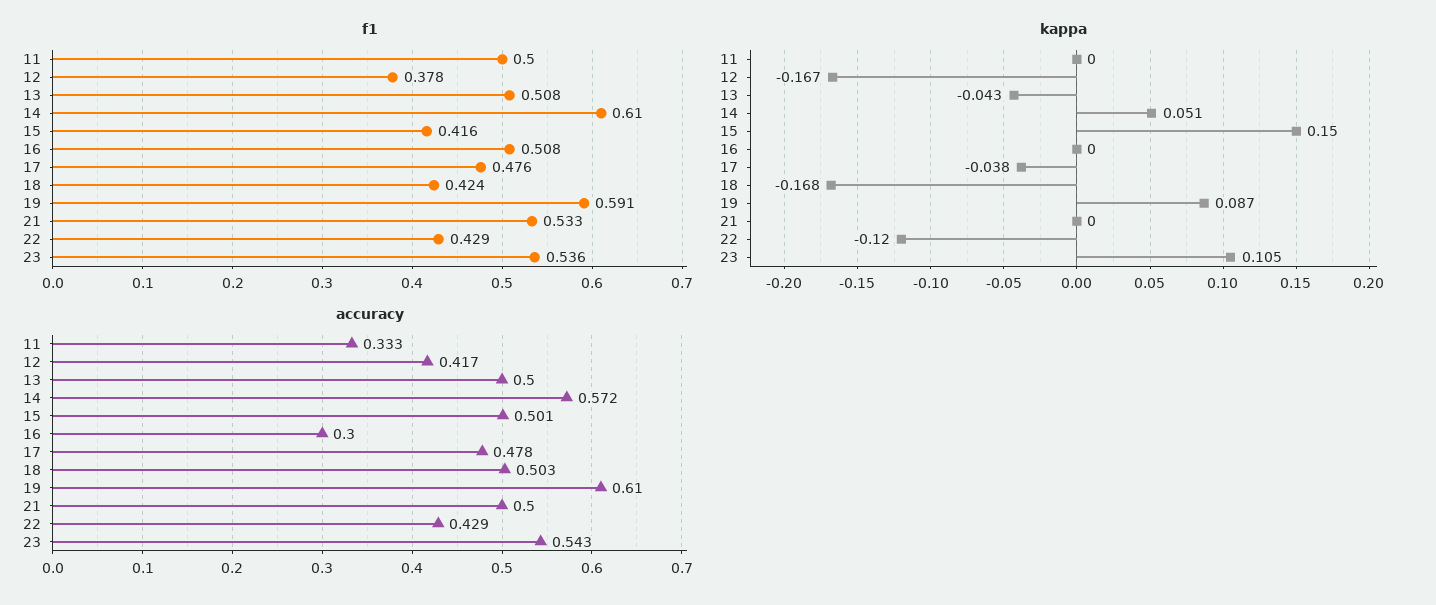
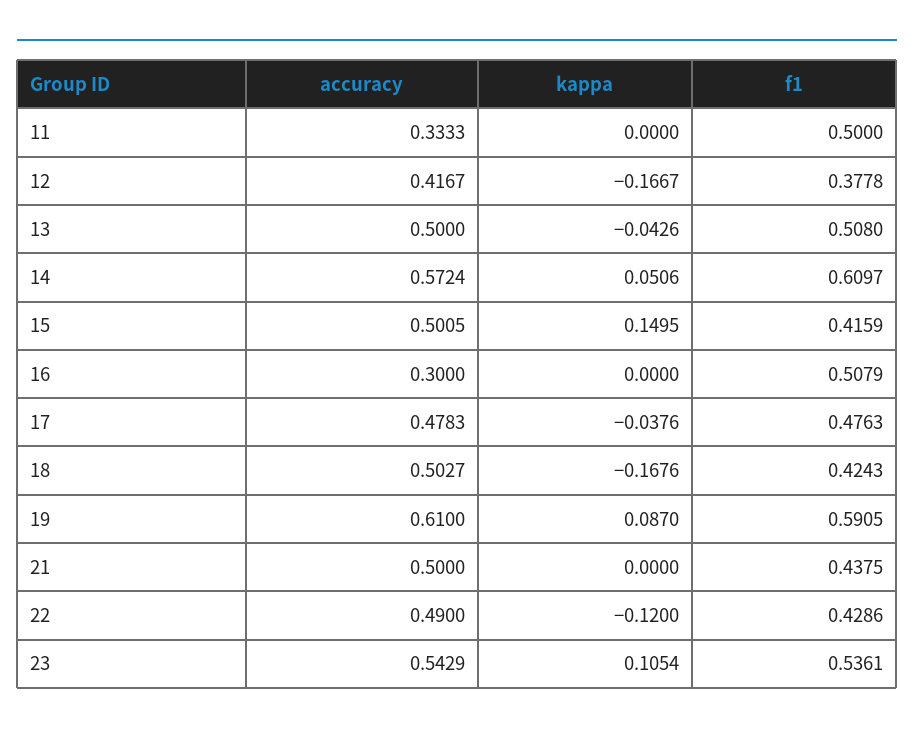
f1, 21: 0.533 -> 0.4375
accuracy, 22: 0.429 -> 0.49

